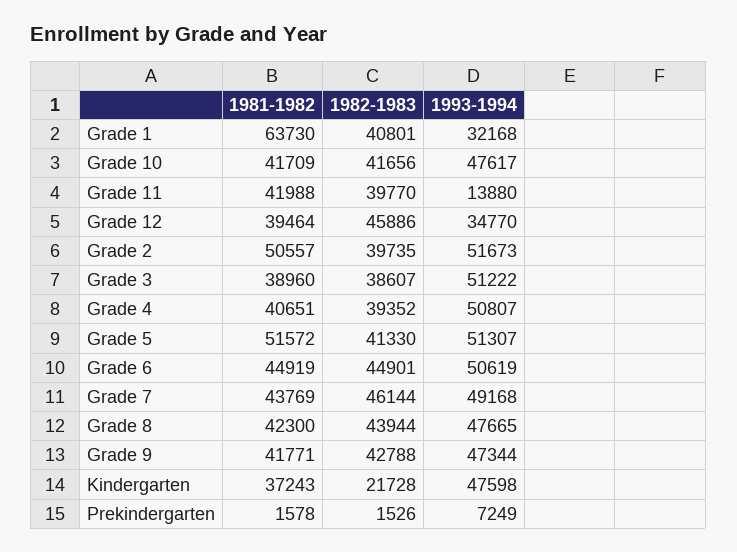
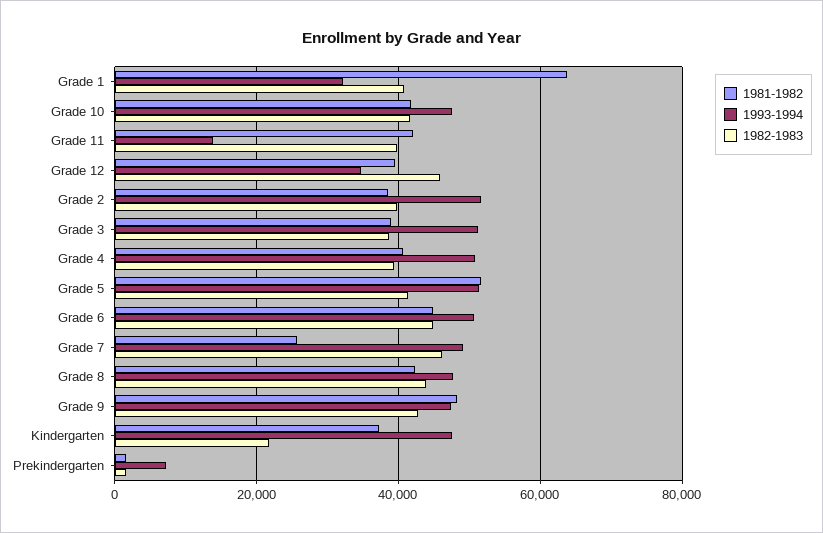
1981-1982, Grade 2: 50557 -> 38000
1981-1982, Grade 7: 43769 -> 26000
1981-1982, Grade 9: 41771 -> 48000

